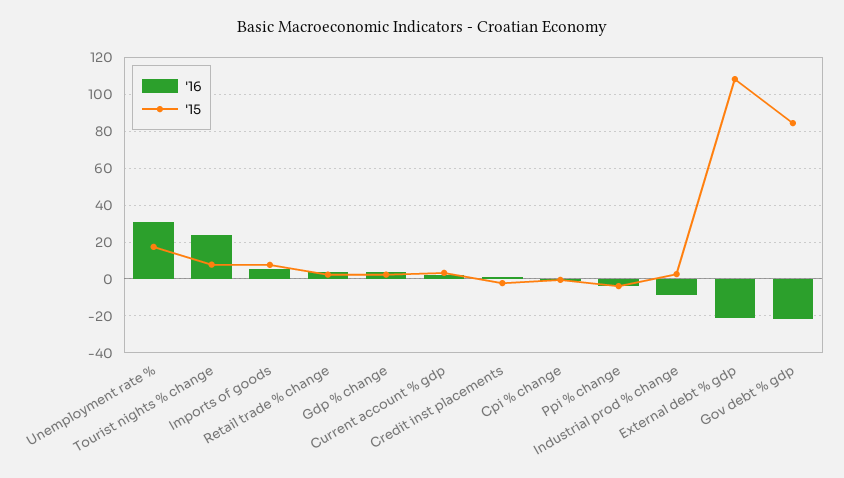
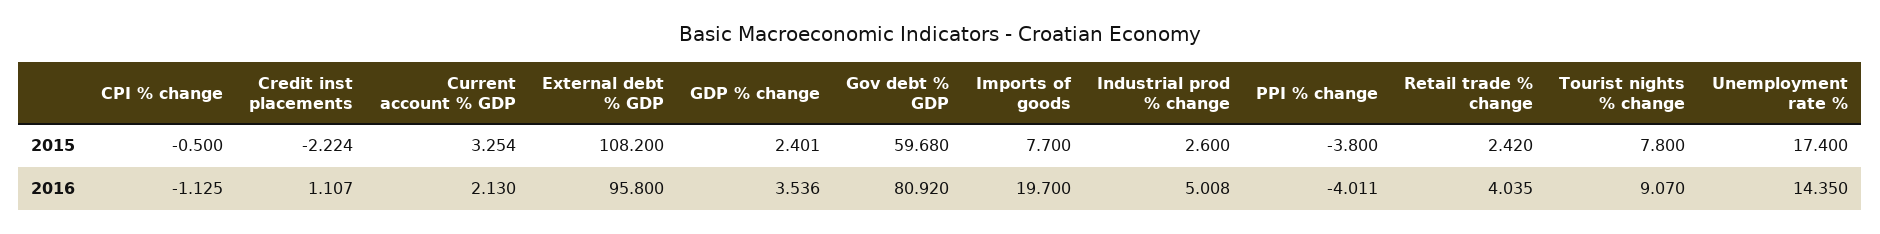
'16, Unemployment rate %: 30 -> 14.35
'16, Tourist nights % change: 25 -> 9.07
'16, Imports of goods: 5 -> 19.7
'16, Industrial prod % change: -10 -> 5.008
'16, External debt % gdp: -20 -> 95.8
'16, Gov debt % gdp: -20 -> 80.92
'15, Gov debt % gdp: 85 -> 59.68

